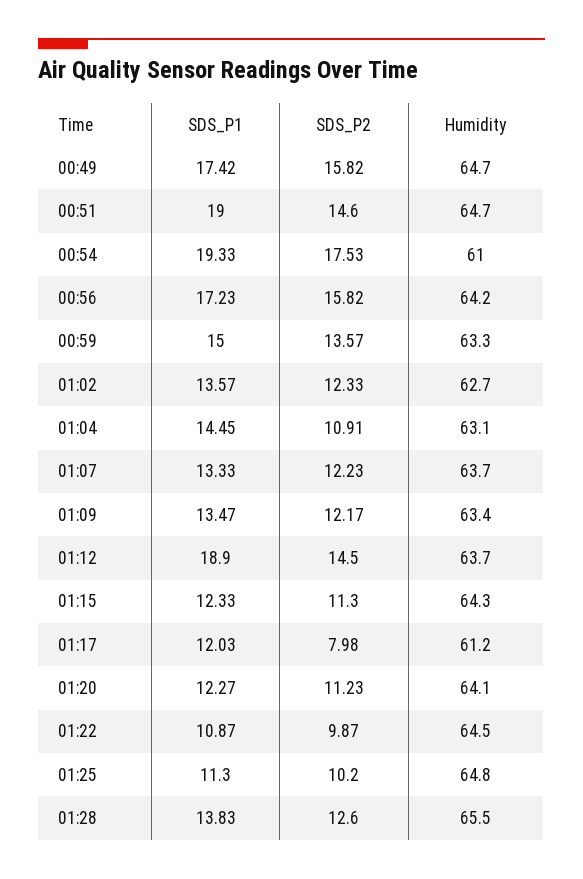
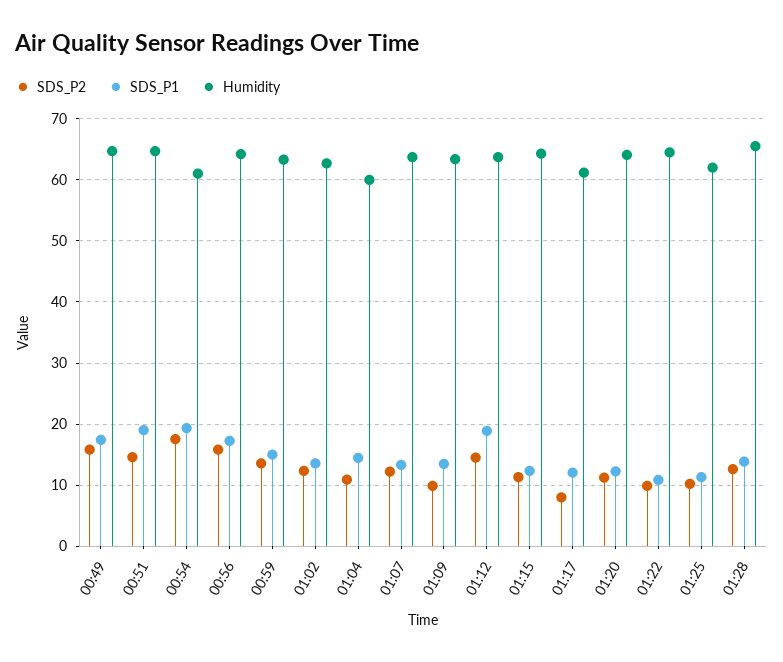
Humidity, 01:04: 63.1 -> 60
SDS_P2, 01:09: 12.17 -> 10
Humidity, 01:25: 64.8 -> 62

